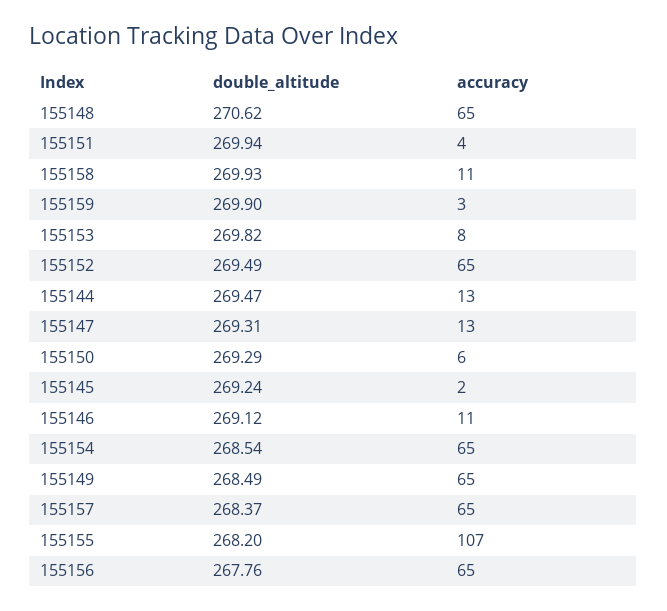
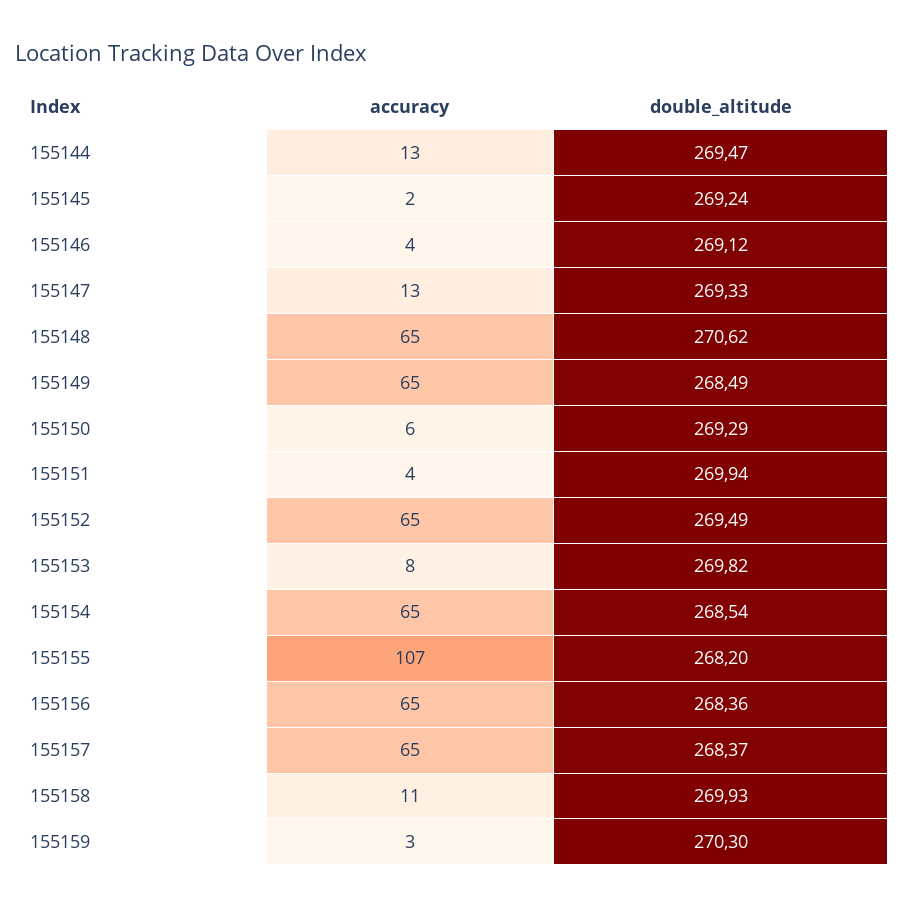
double_altitude, 155159: 269.9 -> 270.3
double_altitude, 155147: 269.31 -> 269.33
accuracy, 155146: 11 -> 4
double_altitude, 155156: 267.76 -> 268.36

